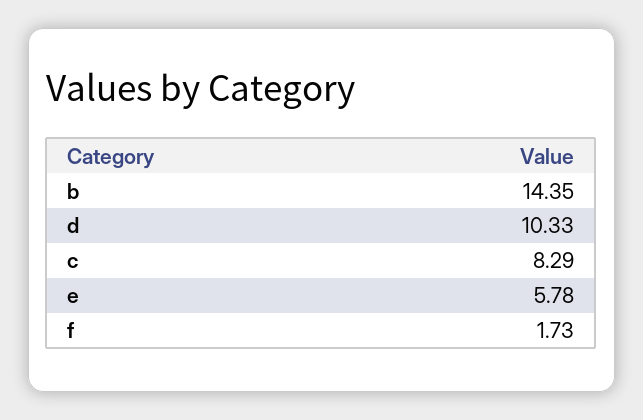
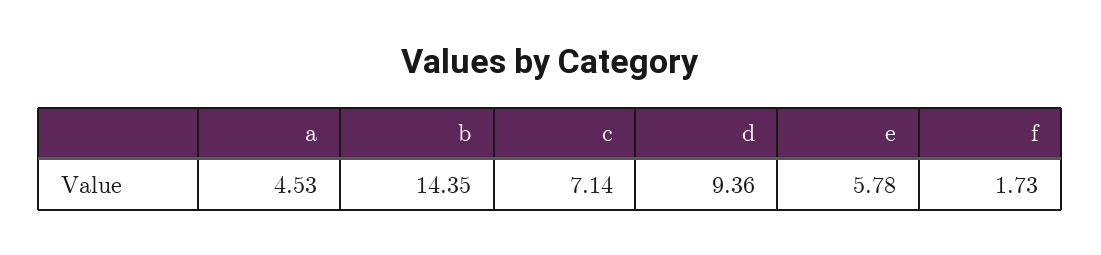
d: 10.33 -> 9.36
c: 8.29 -> 7.14
a: none -> 4.53

